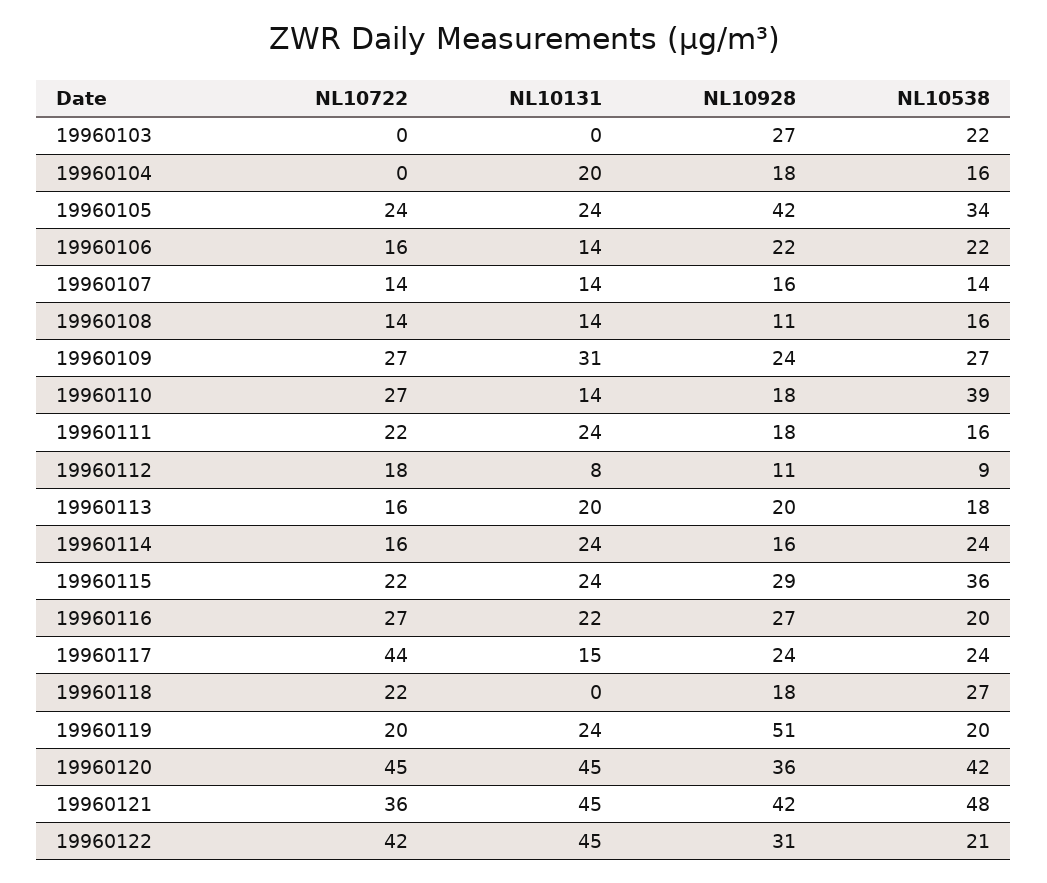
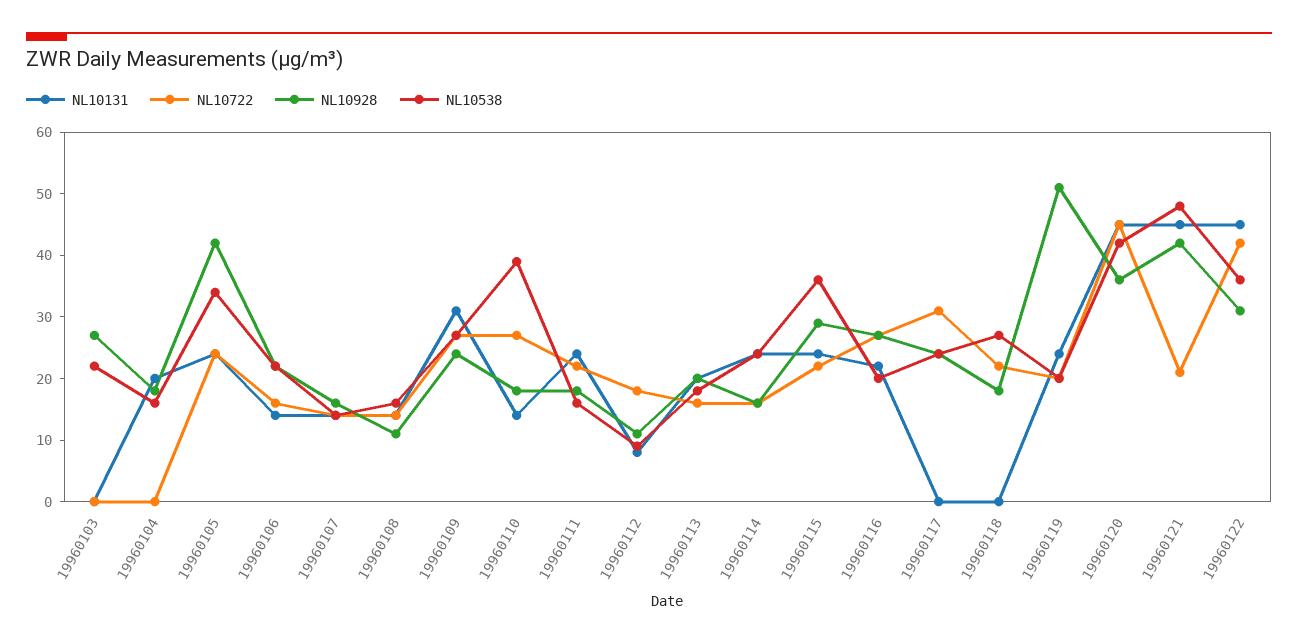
NL10722, 19960117: 44 -> 30
NL10131, 19960117: 15 -> 0
NL10722, 19960121: 36 -> 20
NL10538, 19960122: 21 -> 35

